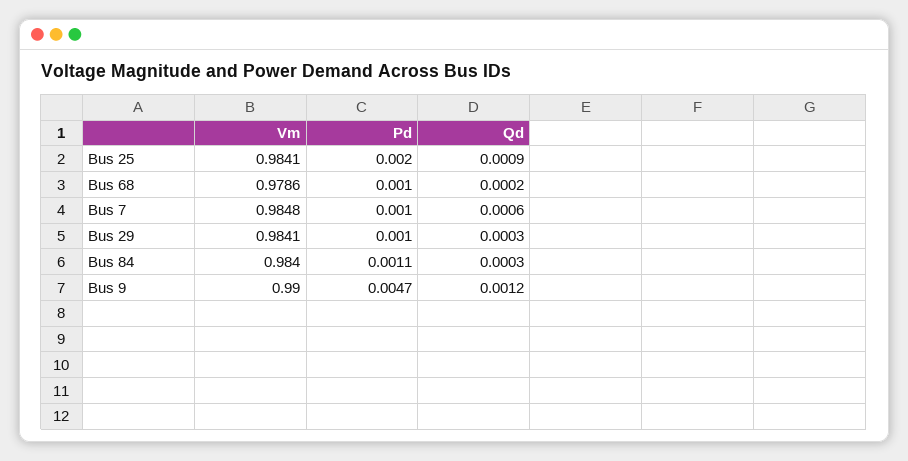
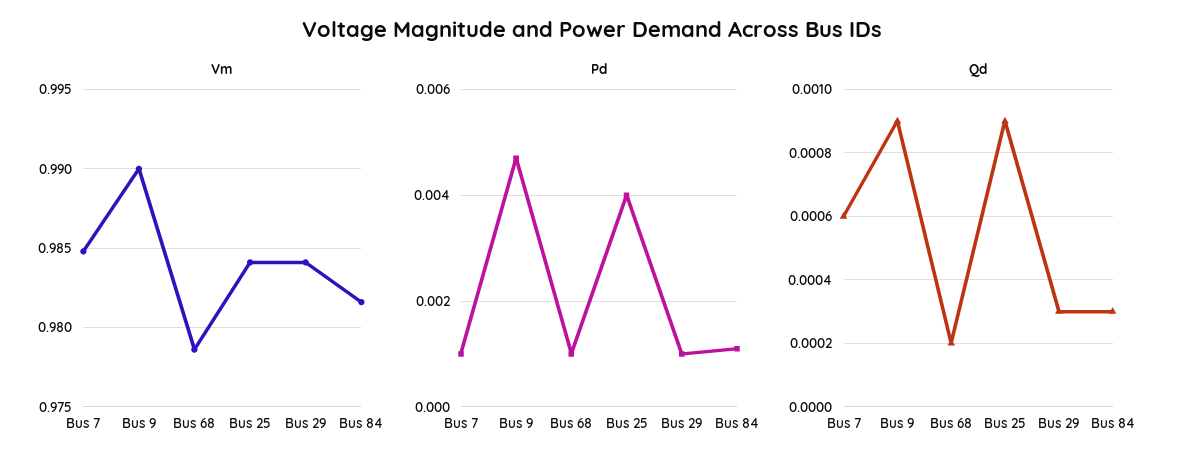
Pd, Bus 25: 0.002 -> 0.004
Vm, Bus 84: 0.984 -> 0.9815
Qd, Bus 9: 0.0012 -> 0.0009

